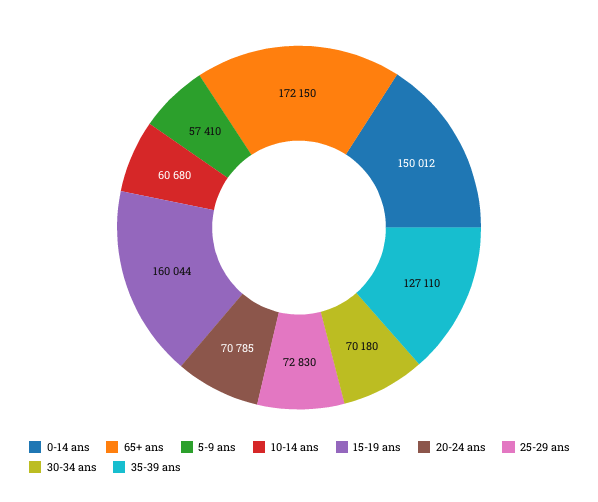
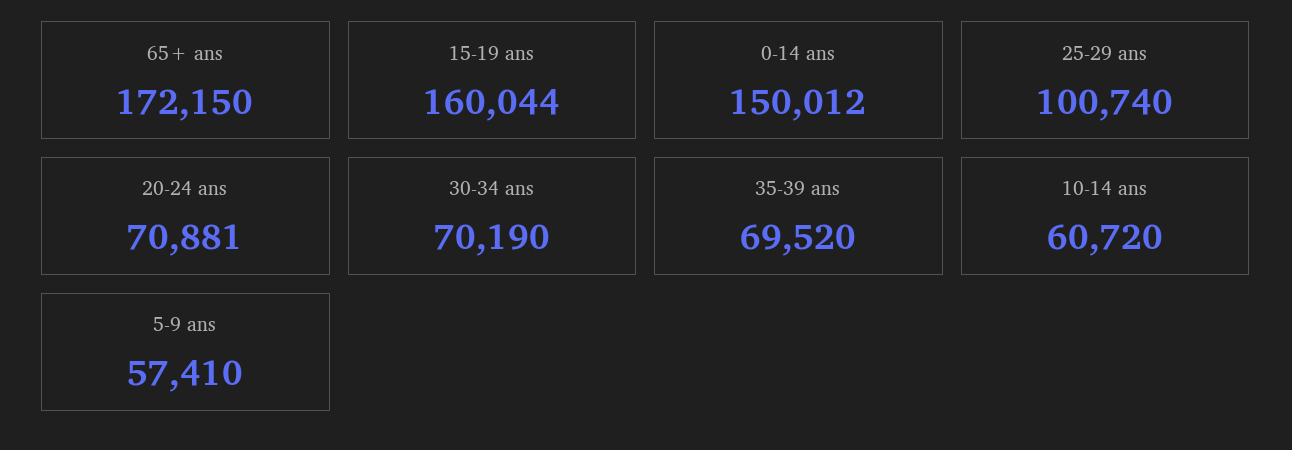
10-14 ans: 60680 -> 60720
20-24 ans: 70785 -> 70881
25-29 ans: 72830 -> 100740
30-34 ans: 70180 -> 70190
35-39 ans: 127110 -> 69520

